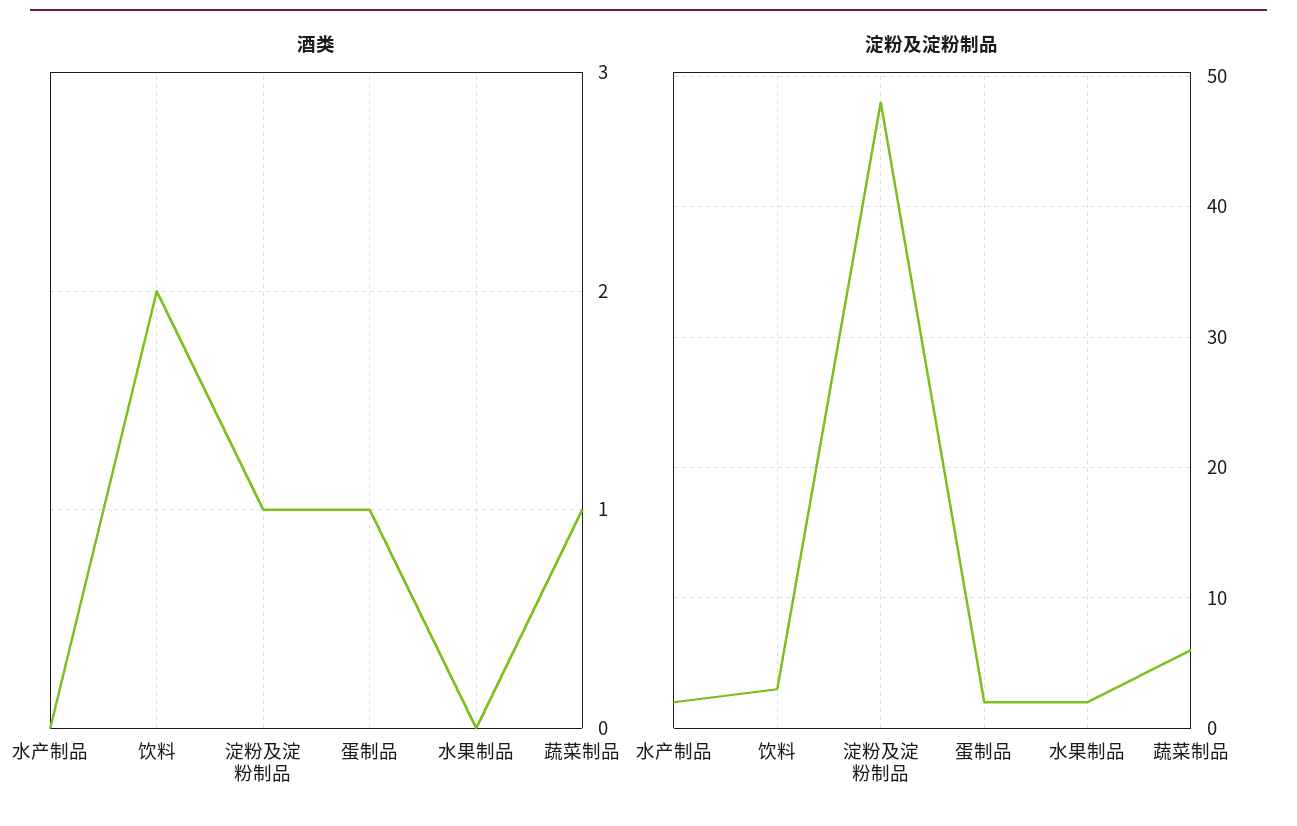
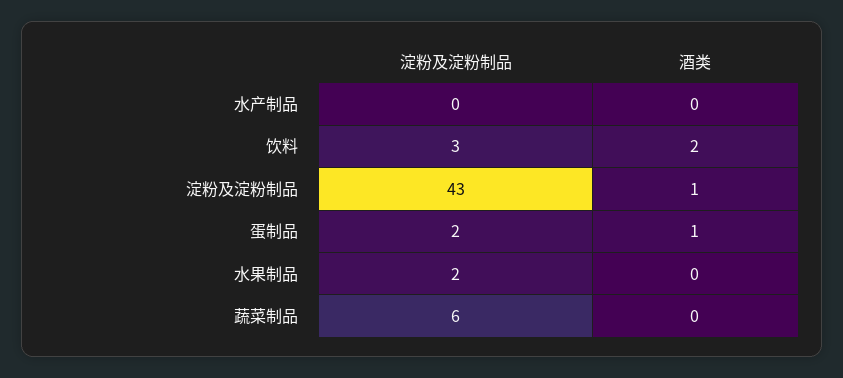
酒类, 蔬菜制品: 1 -> 0
淀粉及淀粉制品, 水产制品: 2 -> 0
淀粉及淀粉制品, 淀粉及淀粉制品: 48 -> 43

